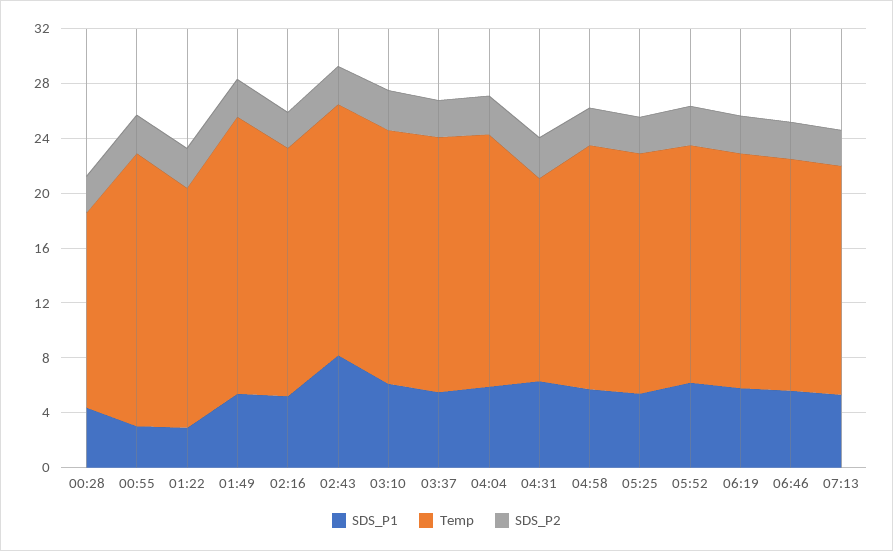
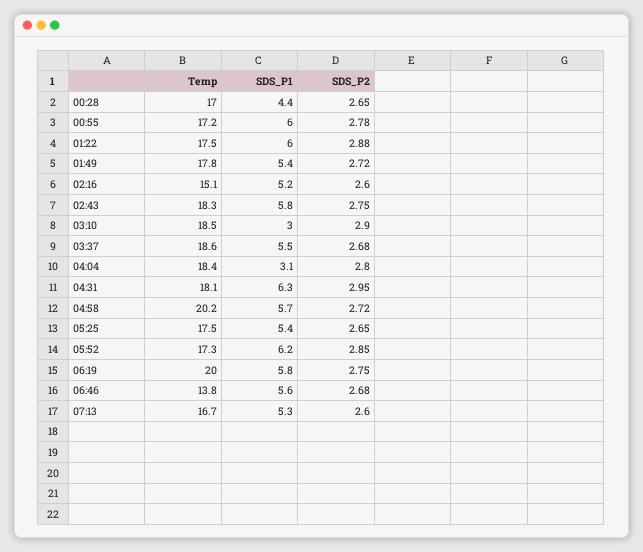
Temp, 00:28: 14 -> 17
SDS_P1, 00:55: 3 -> 6
Temp, 00:55: 20 -> 17.2
SDS_P1, 01:22: 3 -> 6
Temp, 01:49: 20 -> 17.8
Temp, 02:16: 18 -> 15.1
SDS_P1, 02:43: 8 -> 5.8
SDS_P1, 03:10: 6 -> 3
SDS_P1, 04:04: 6 -> 3.1
Temp, 04:31: 15 -> 18.1
Temp, 04:58: 18 -> 20.2
Temp, 06:19: 17 -> 20
Temp, 06:46: 17 -> 13.8

